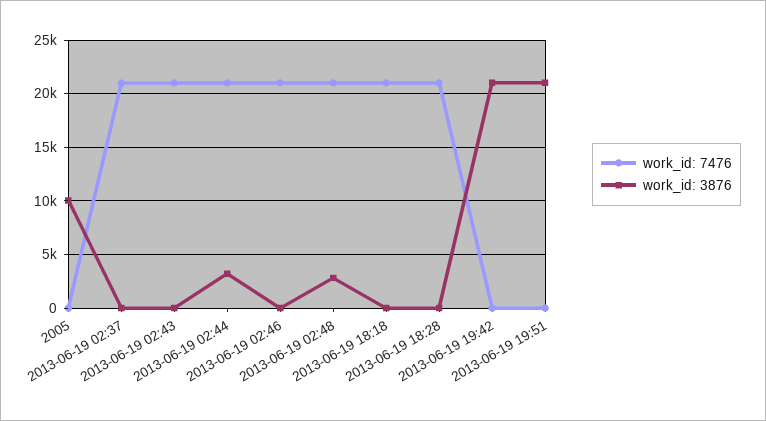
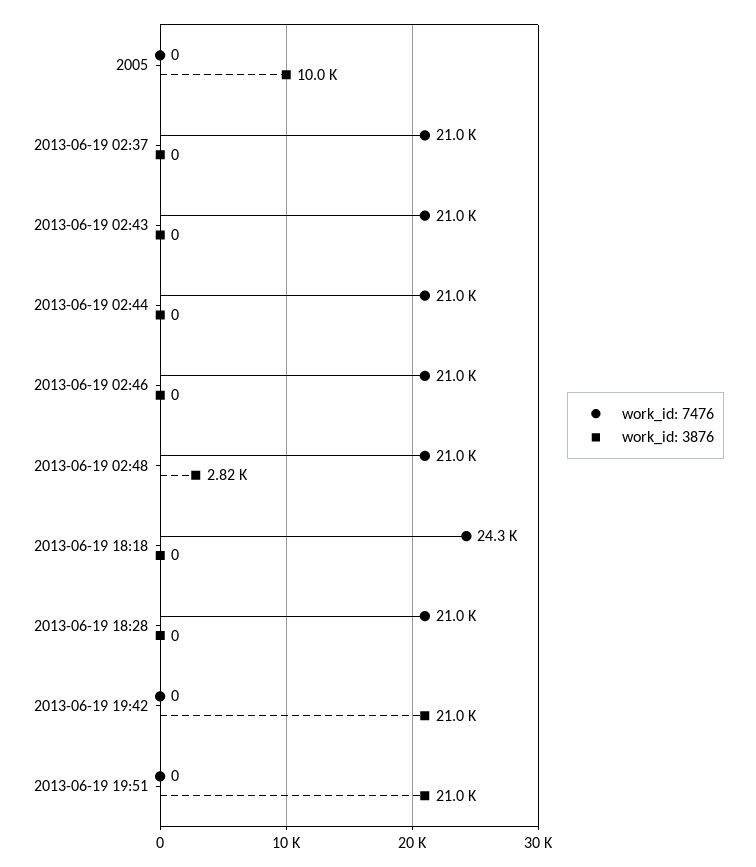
work_id: 3876, 2013-06-19 02:44: 3000 -> 0
work_id: 7476, 2013-06-19 18:18: 21000 -> 24300

